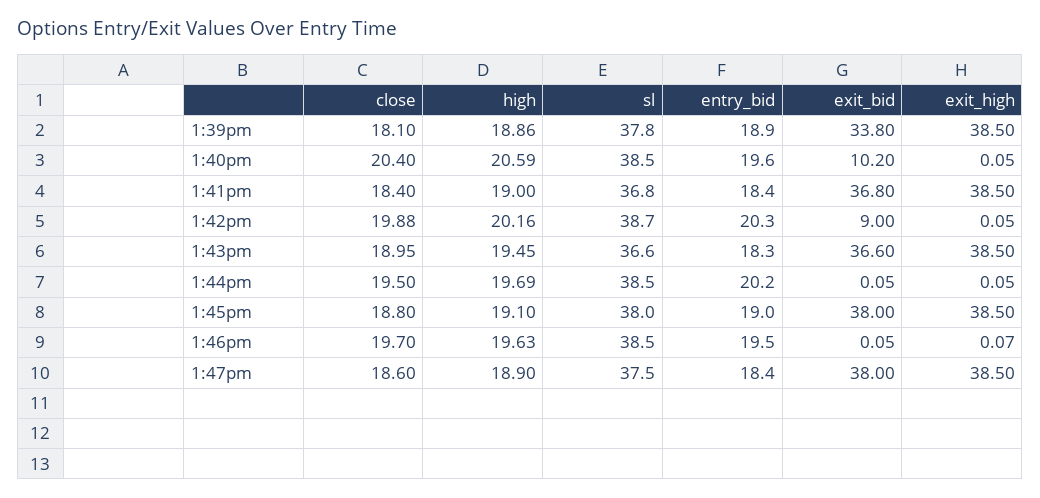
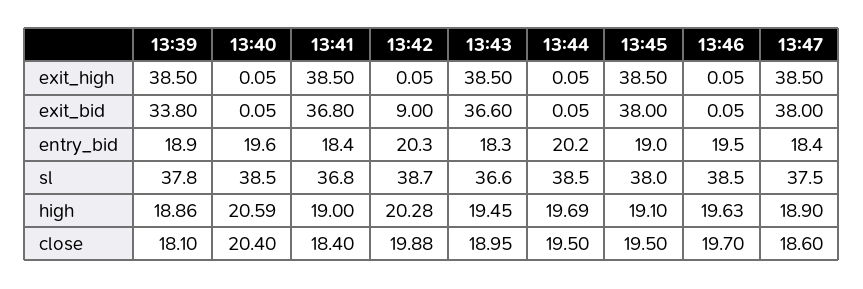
exit_bid, 1:40pm: 10.2 -> 0.05
high, 1:42pm: 20.16 -> 20.28
close, 1:45pm: 18.8 -> 19.5
exit_high, 1:46pm: 0.07 -> 0.05

